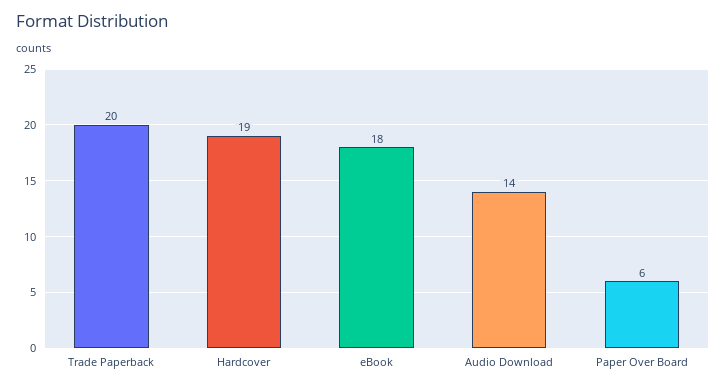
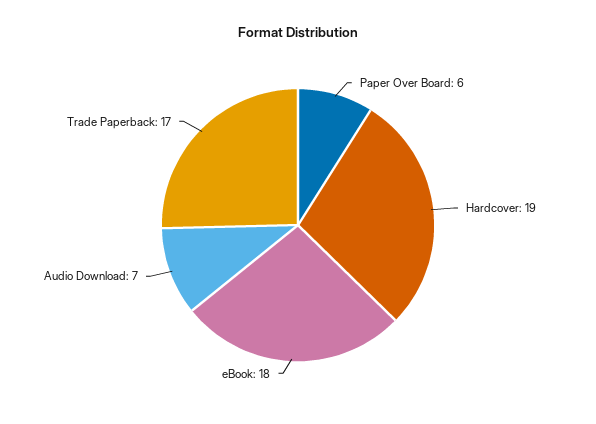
Trade Paperback: 20 -> 17
Audio Download: 14 -> 7

